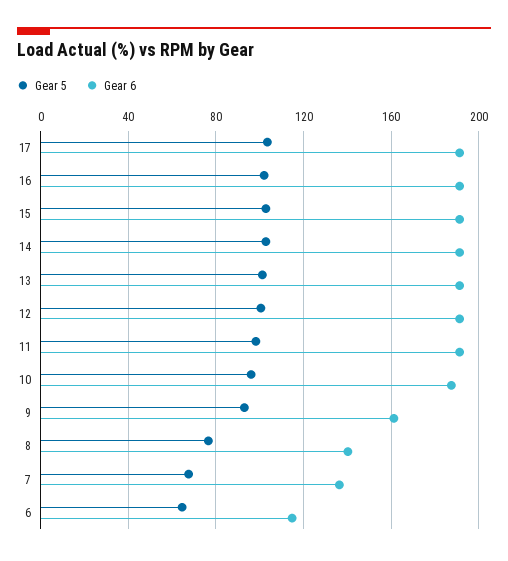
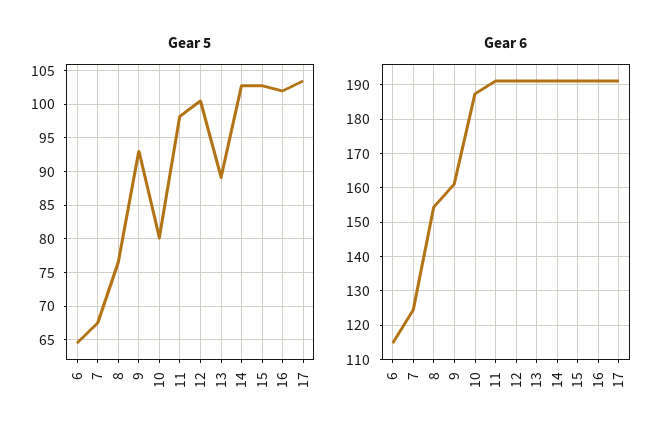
Gear 5, 13: 100 -> 89
Gear 5, 10: 95 -> 80
Gear 6, 8: 140 -> 154
Gear 6, 7: 135 -> 124

